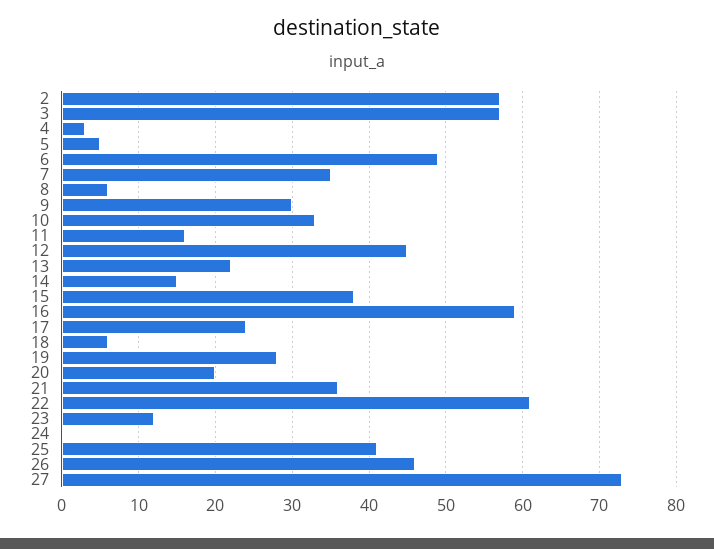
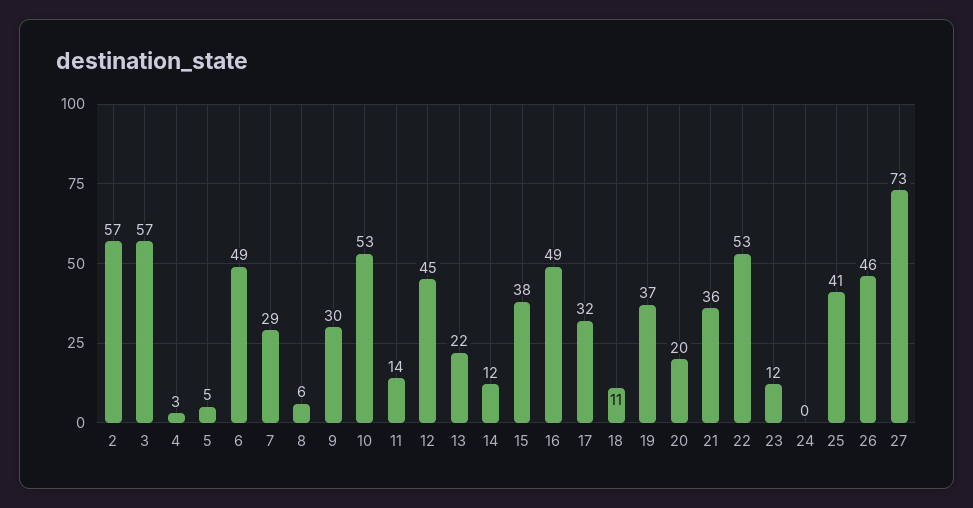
7: 35 -> 29
10: 33 -> 53
11: 16 -> 14
14: 15 -> 12
16: 59 -> 49
17: 24 -> 32
18: 6 -> 11
19: 28 -> 37
22: 61 -> 53

